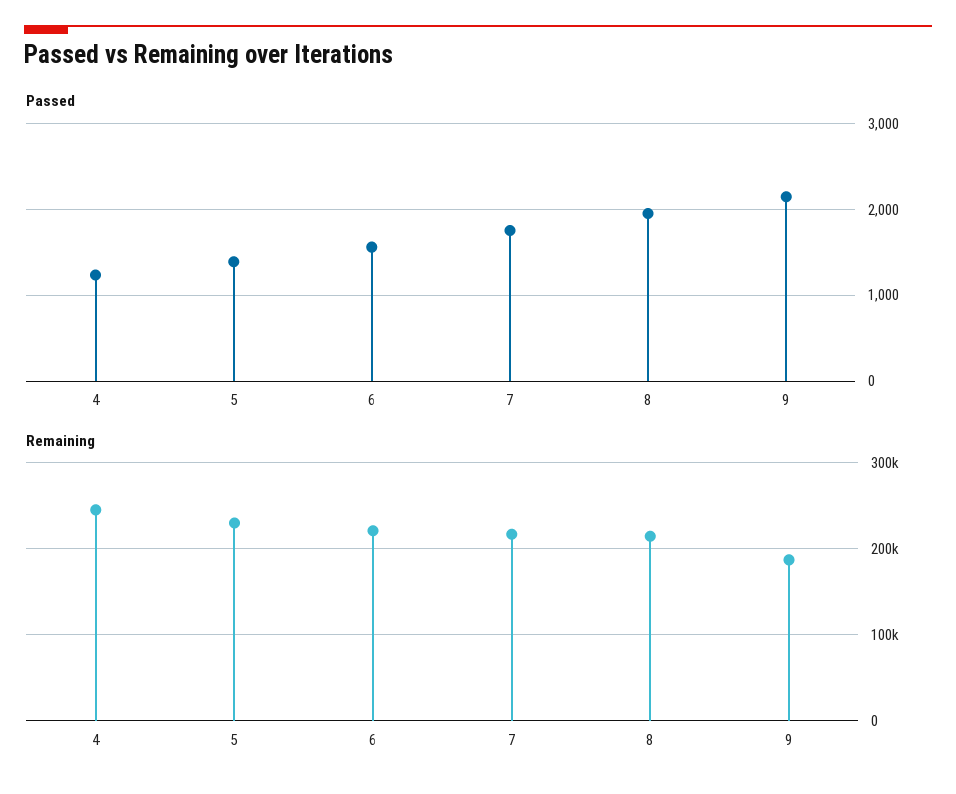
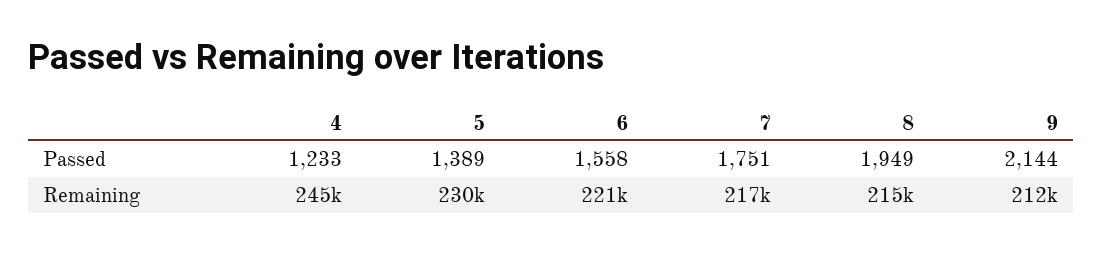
Remaining, 9: 190000 -> 212000

